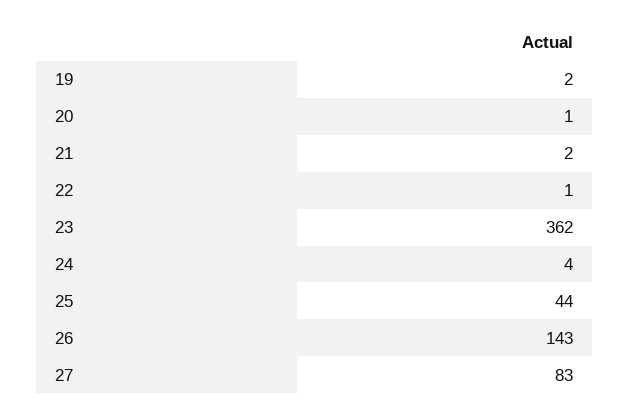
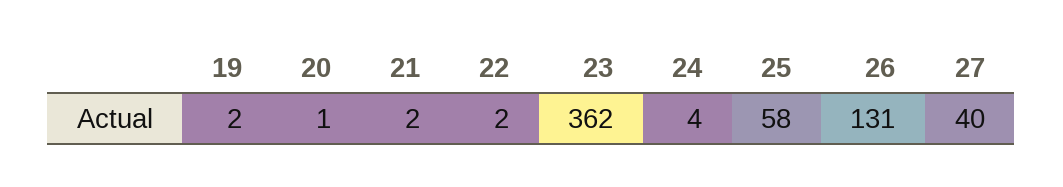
22: 1 -> 2
25: 44 -> 58
26: 143 -> 131
27: 83 -> 40

